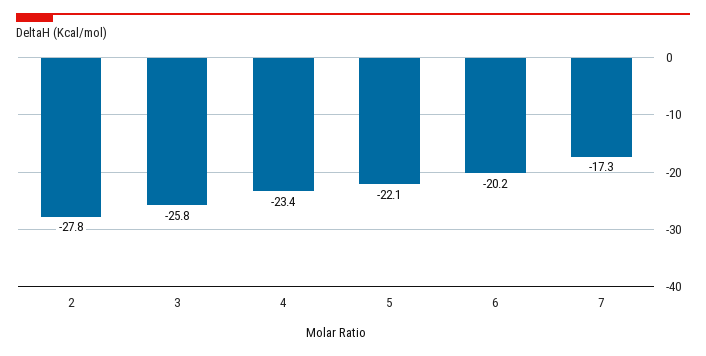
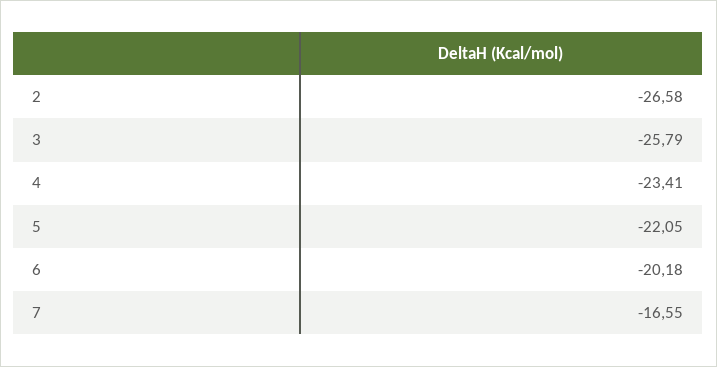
2: -27.8 -> -26.58
7: -17.3 -> -16.55

